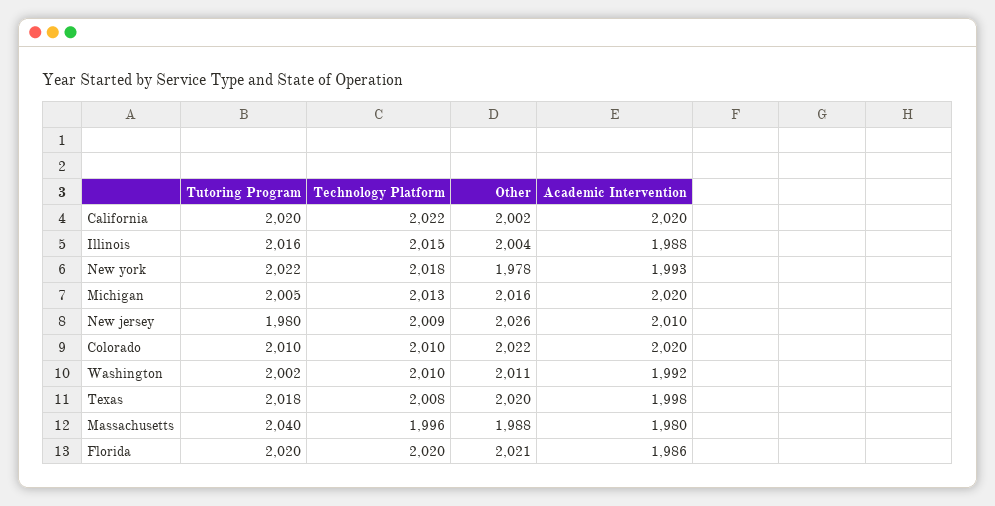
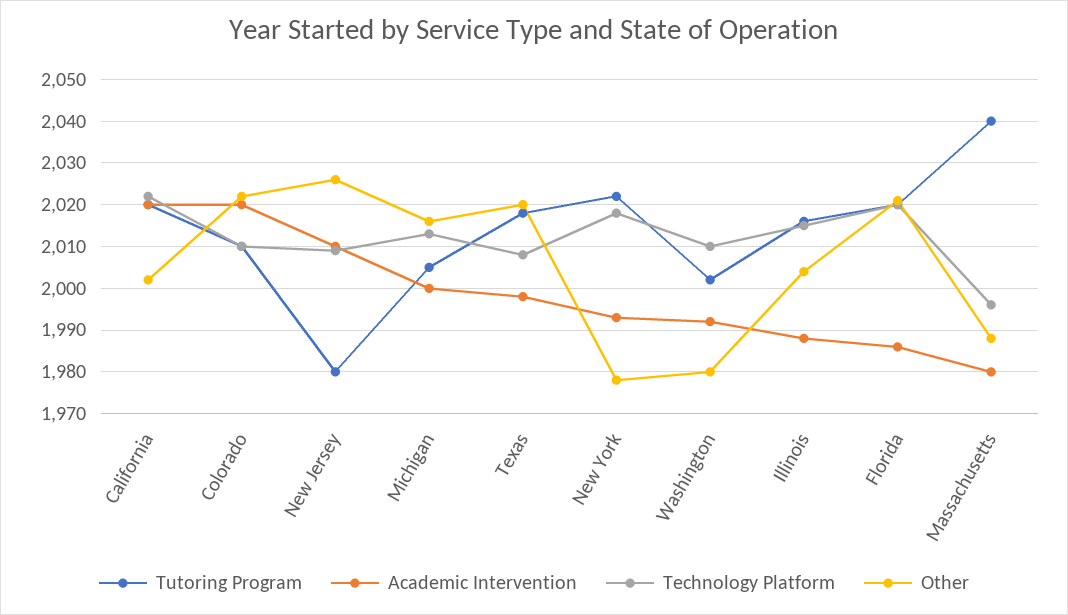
Academic Intervention, Michigan: 2020 -> 2000
Other, Washington: 2011 -> 1980

